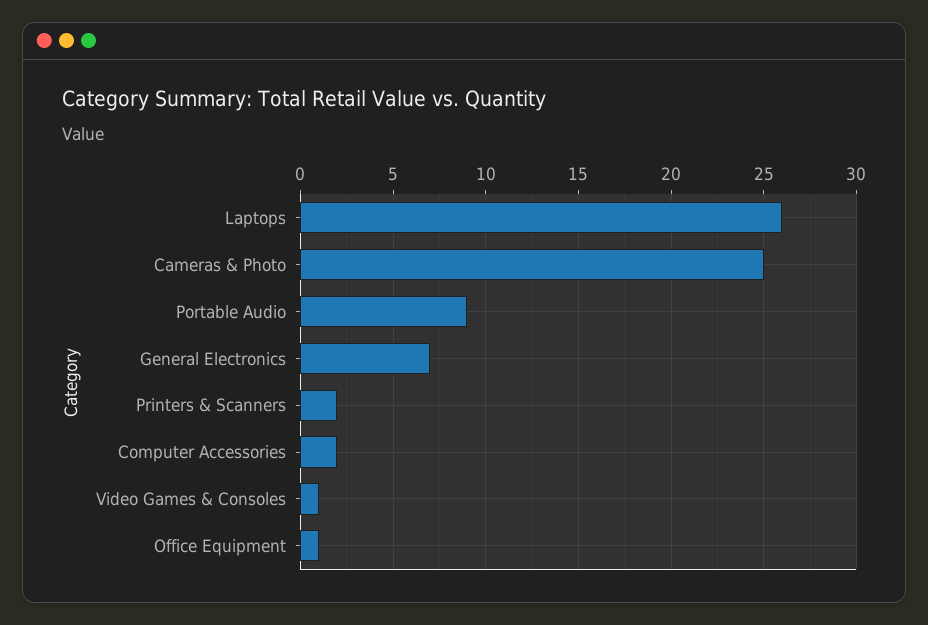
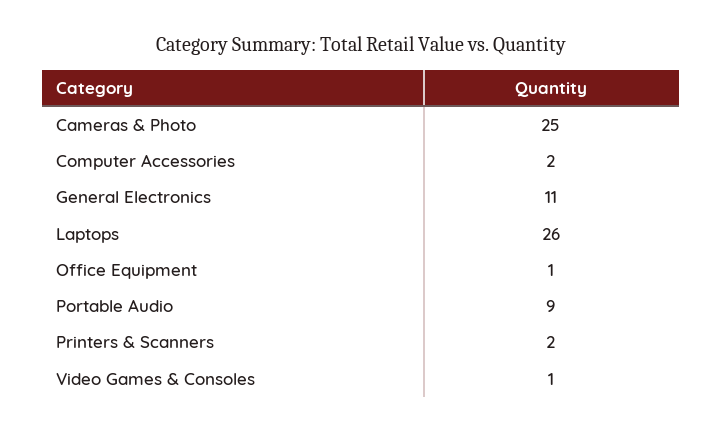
General Electronics: 7 -> 11

